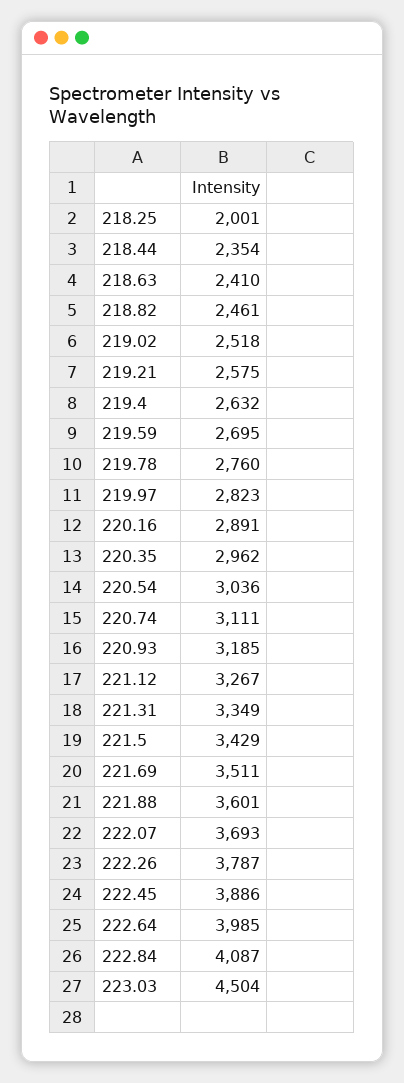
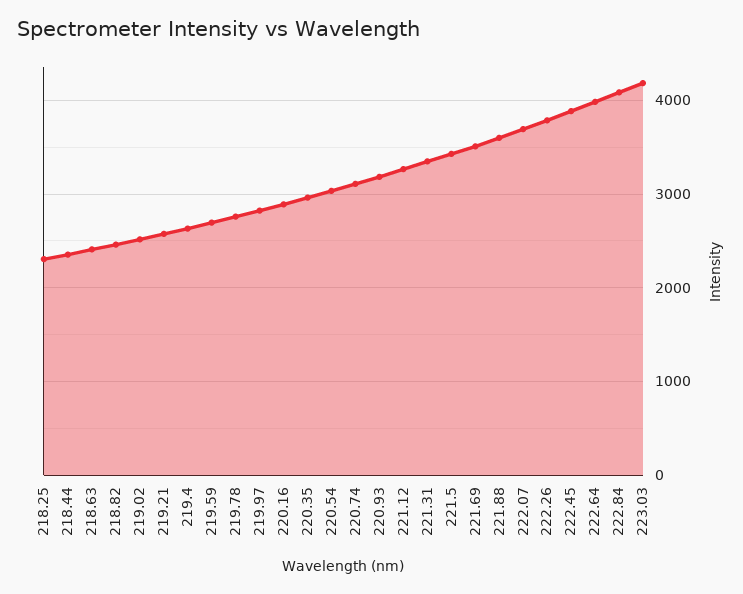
218.25: 2001 -> 2300
223.03: 4504 -> 4200

